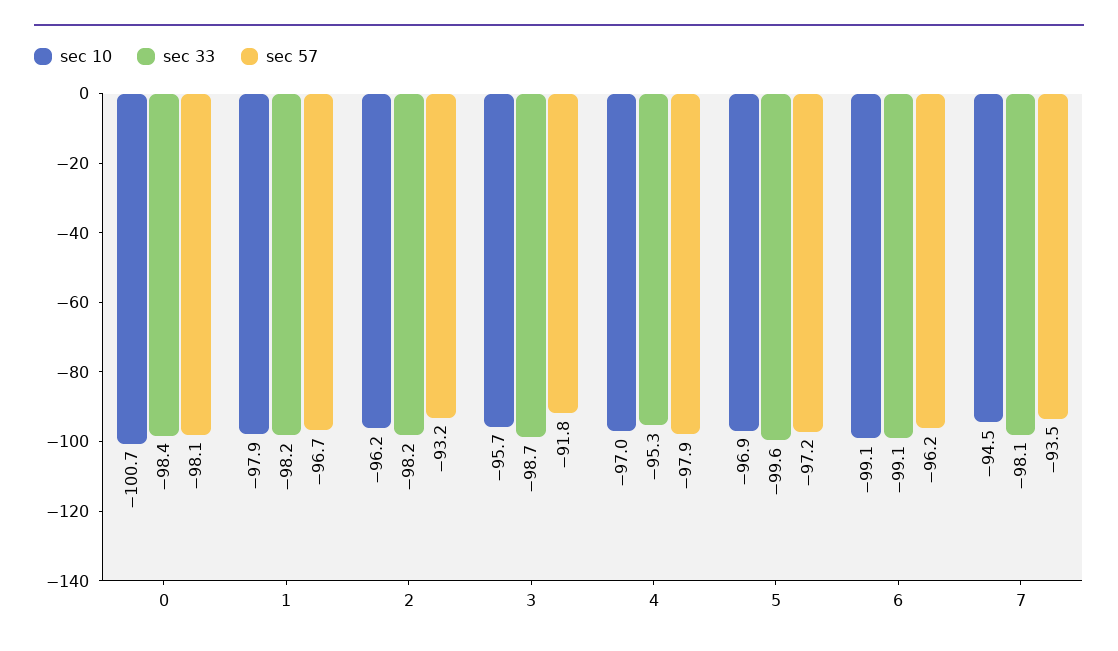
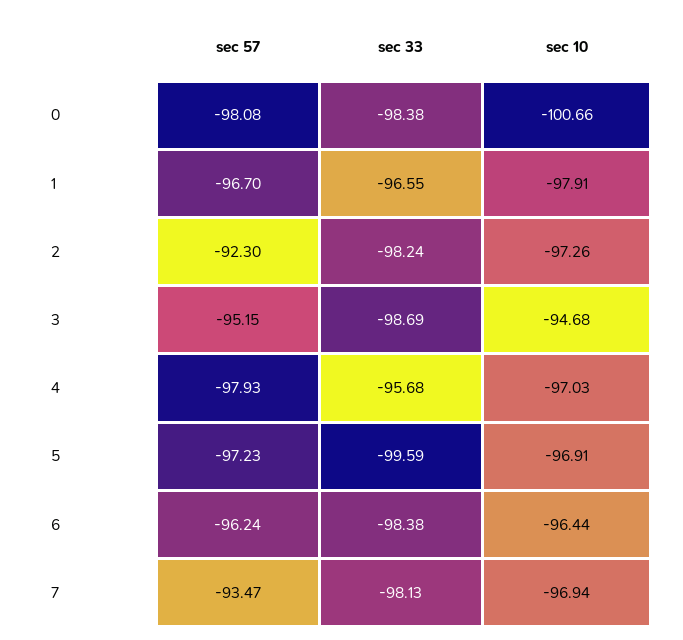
sec 33, 1: -98.2 -> -96.55
sec 10, 2: -96.2 -> -97.26
sec 57, 2: -93.2 -> -92.3
sec 10, 3: -95.7 -> -94.68
sec 57, 3: -91.8 -> -95.15
sec 33, 4: -95.3 -> -95.68
sec 10, 6: -99.1 -> -96.44
sec 33, 6: -99.1 -> -98.38
sec 10, 7: -94.5 -> -96.94

